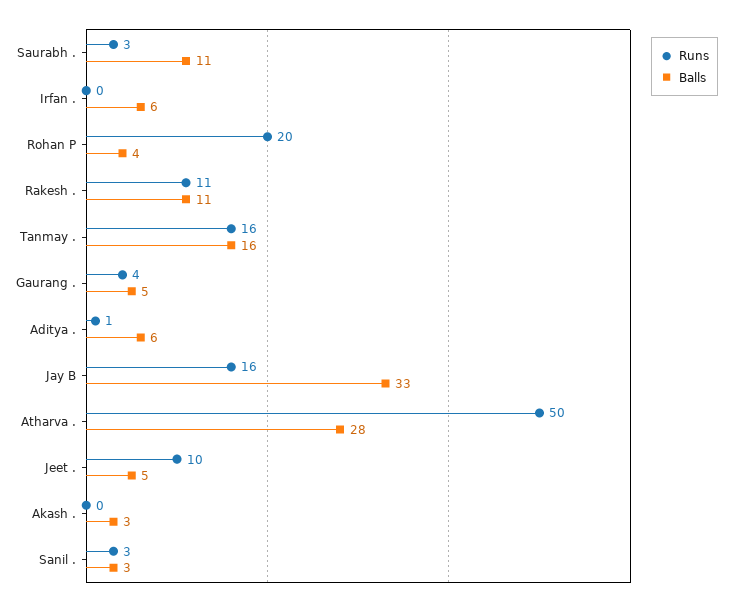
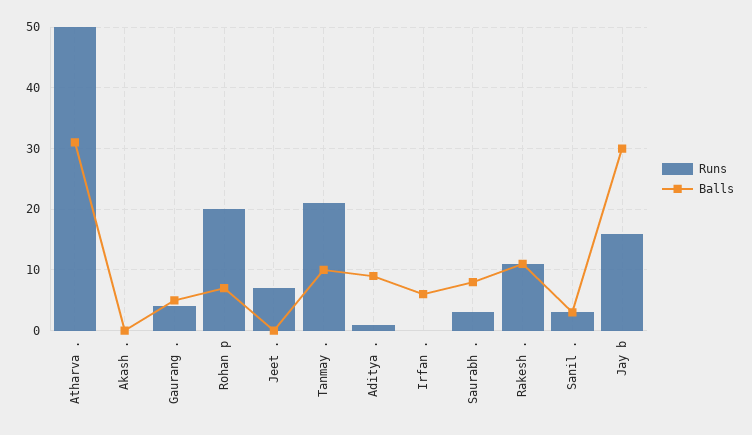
Balls, Saurabh .: 11 -> 8
Balls, Rohan P: 4 -> 7
Runs, Tanmay .: 16 -> 21
Balls, Tanmay .: 16 -> 10
Balls, Aditya .: 6 -> 9
Balls, Jay B: 33 -> 30
Balls, Atharva .: 28 -> 31
Runs, Jeet .: 10 -> 7
Balls, Jeet .: 5 -> 0
Balls, Akash .: 3 -> 0

